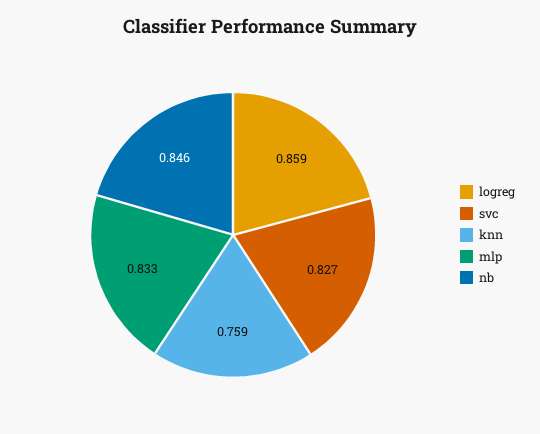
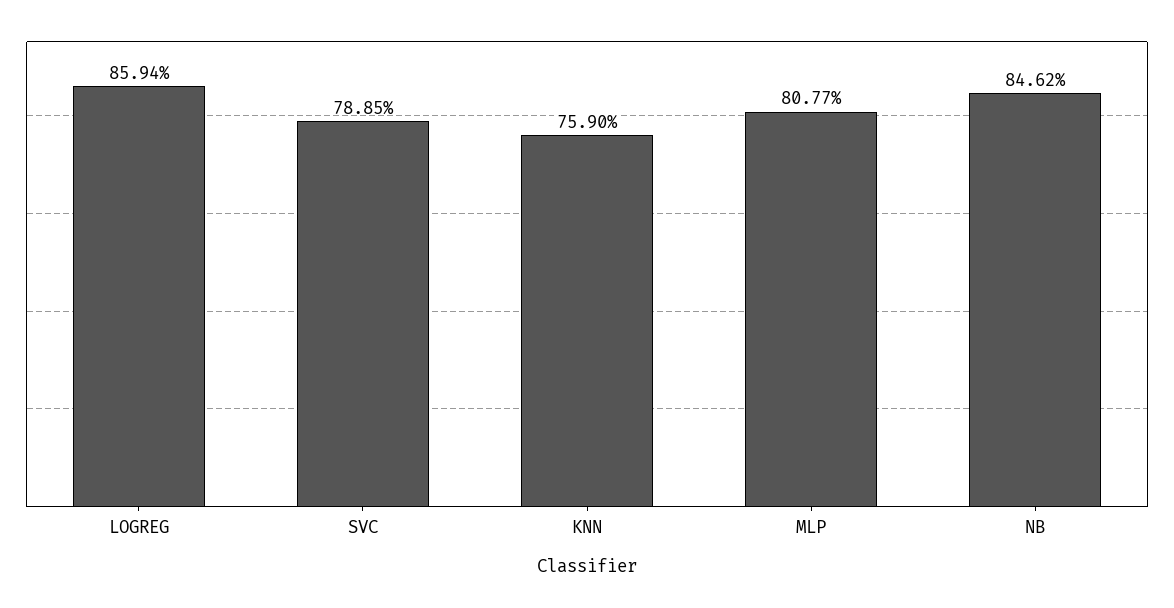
svc: 0.827 -> 0.7885
mlp: 0.833 -> 0.8077

